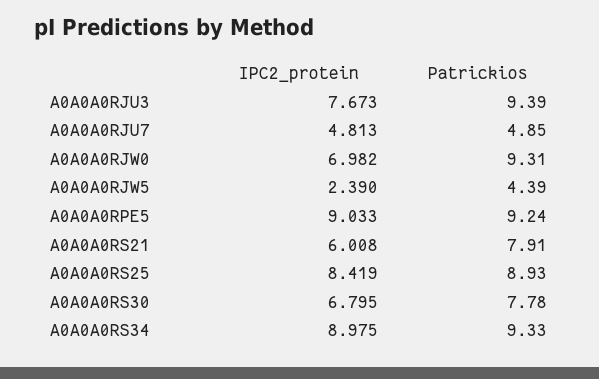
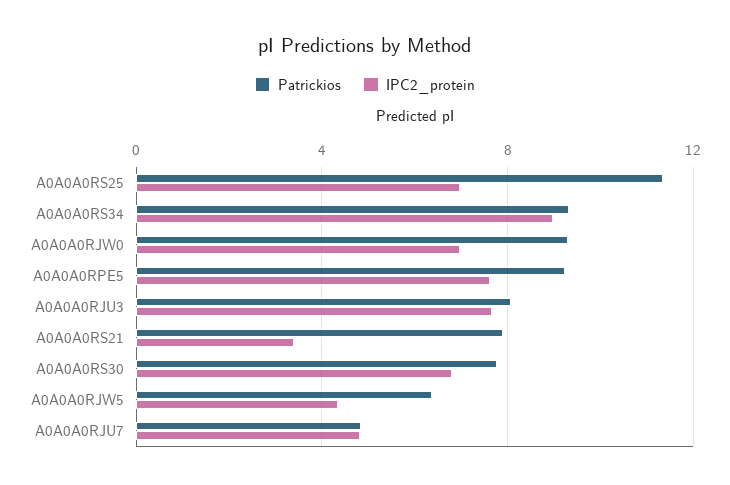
Patrickios, A0A0A0RJU3: 9.39 -> 8
IPC2_protein, A0A0A0RJW5: 2.39 -> 4.5
Patrickios, A0A0A0RJW5: 4.39 -> 6.5
IPC2_protein, A0A0A0RPE5: 9.033 -> 7.5
IPC2_protein, A0A0A0RS21: 6.008 -> 3.5
IPC2_protein, A0A0A0RS25: 8.419 -> 7
Patrickios, A0A0A0RS25: 8.93 -> 11.5

